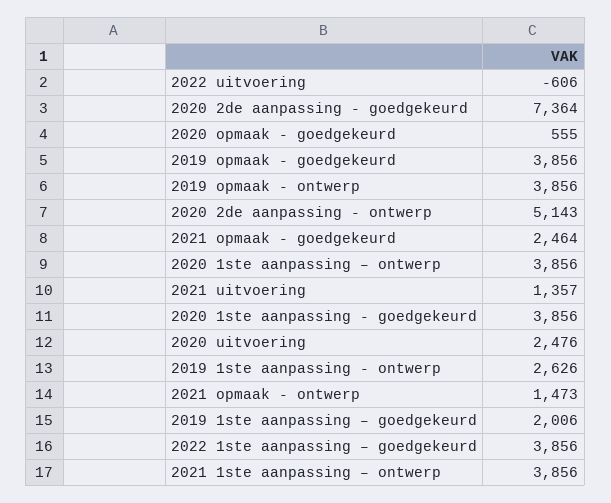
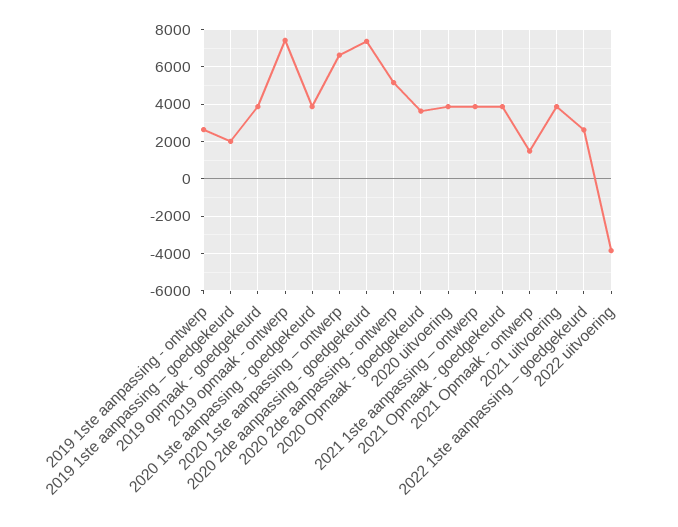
2022 uitvoering: -606 -> -4000
2020 opmaak - goedgekeurd: 555 -> 3500
2019 opmaak - ontwerp: 3856 -> 7500
2021 opmaak - goedgekeurd: 2464 -> 4000
2020 1ste aanpassing – ontwerp: 3856 -> 6500
2021 uitvoering: 1357 -> 4000
2020 uitvoering: 2476 -> 4000
2022 1ste aanpassing – goedgekeurd: 3856 -> 2500

